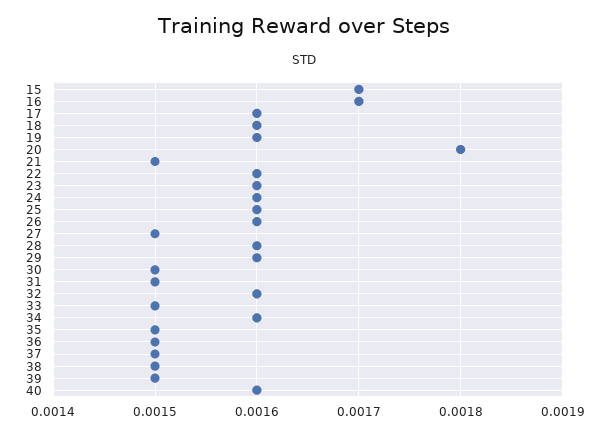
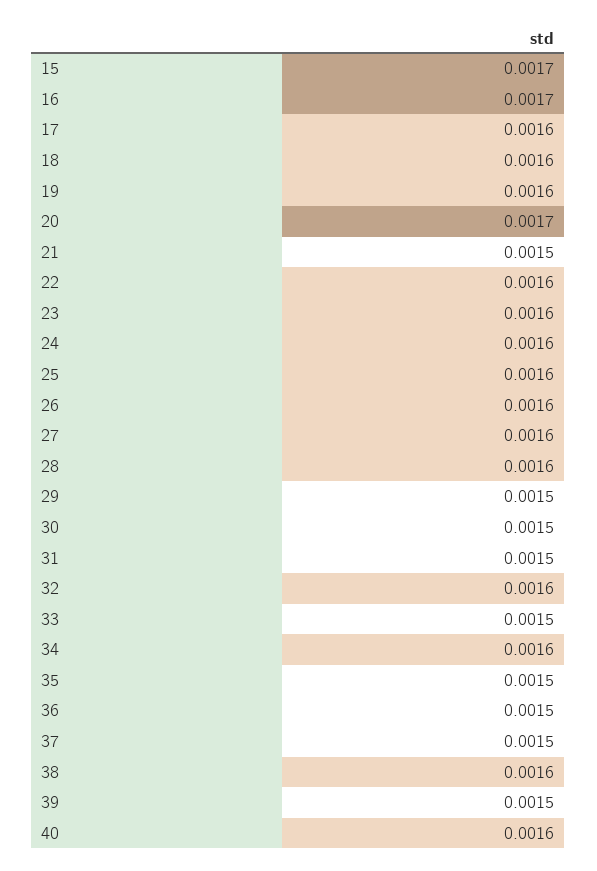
20: 0.0018 -> 0.0017
27: 0.0015 -> 0.0016
29: 0.0016 -> 0.0015
38: 0.0015 -> 0.0016

